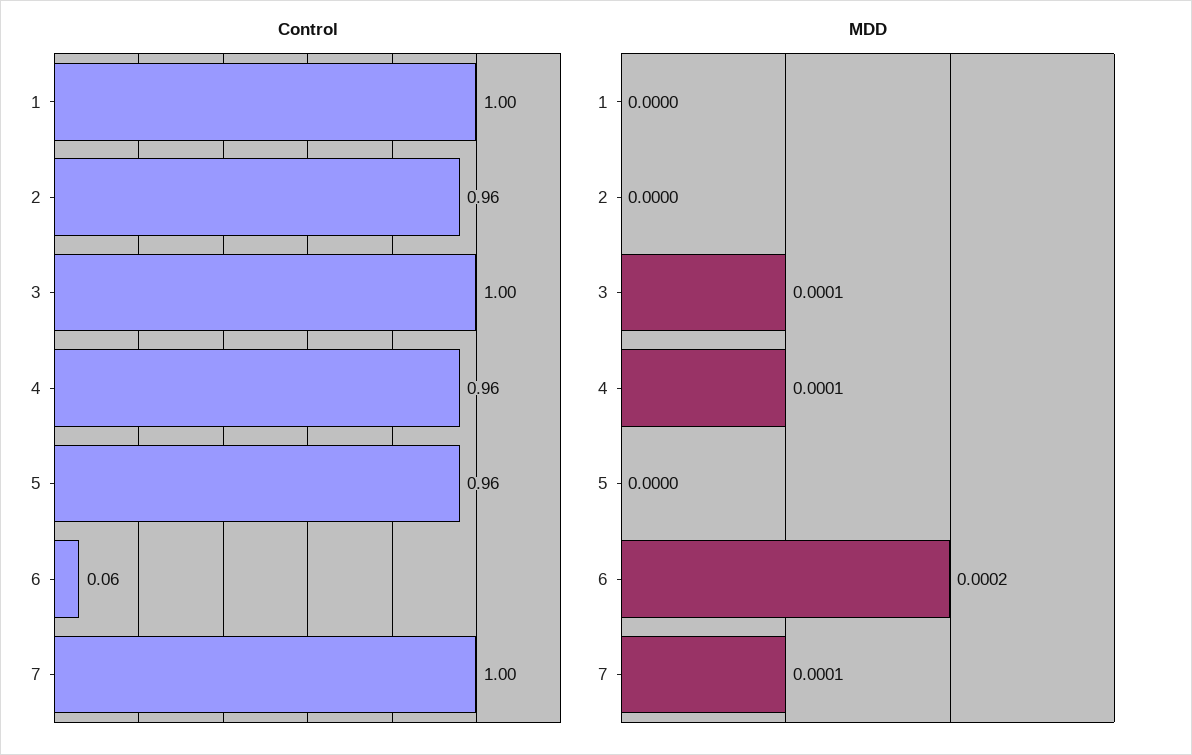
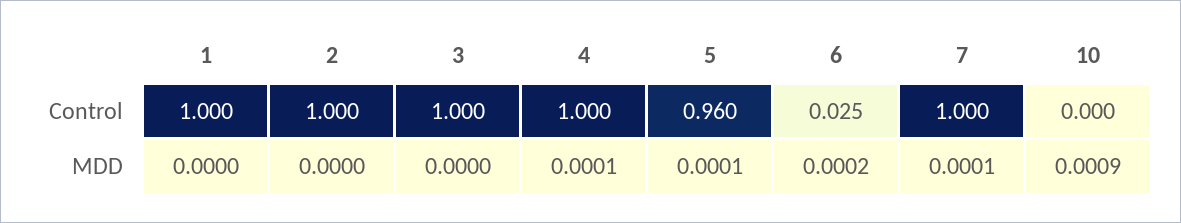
Control, 2: 0.96 -> 1
Control, 4: 0.96 -> 1
Control, 6: 0.06 -> 0.025
MDD, 3: 0.0001 -> 0
MDD, 5: 0 -> 0.0001
Control, 10: none -> 0
MDD, 10: none -> 0.0009

